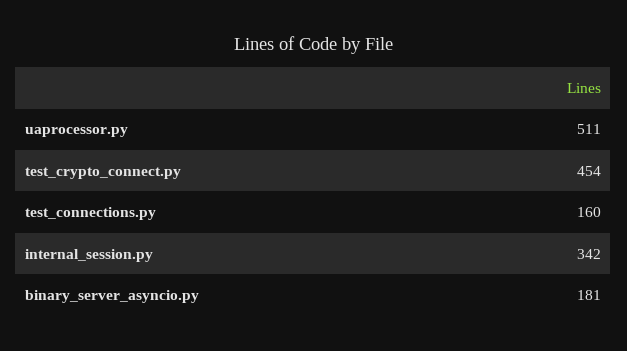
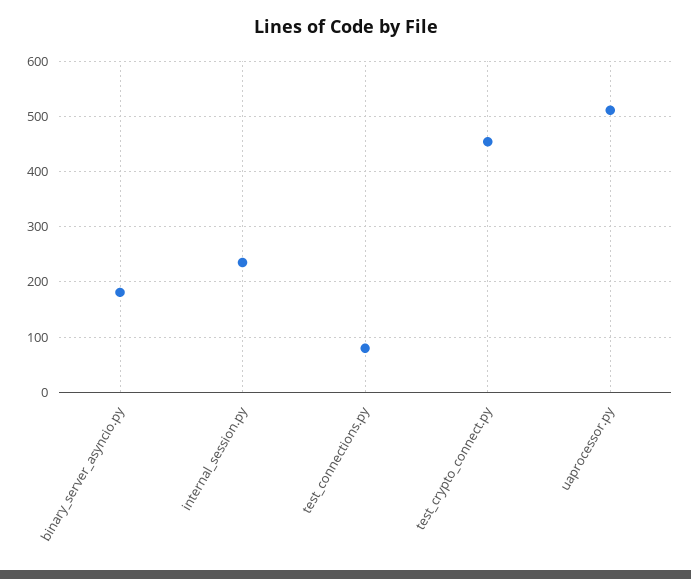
test_connections.py: 160 -> 80
internal_session.py: 342 -> 240

